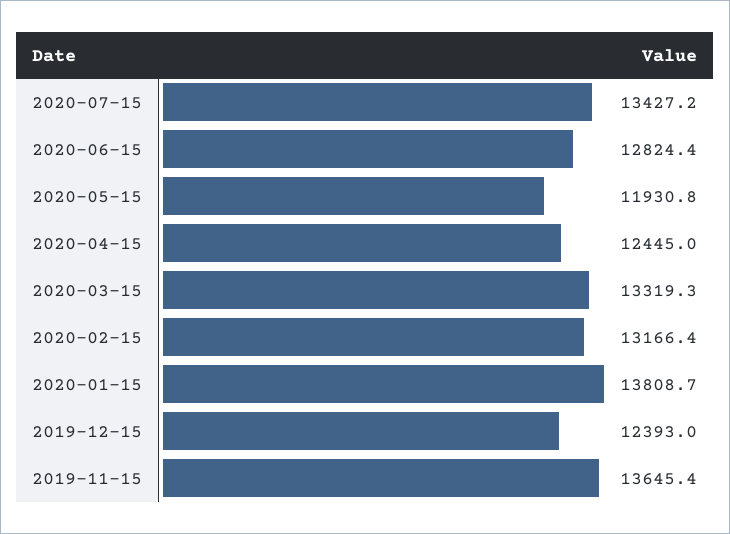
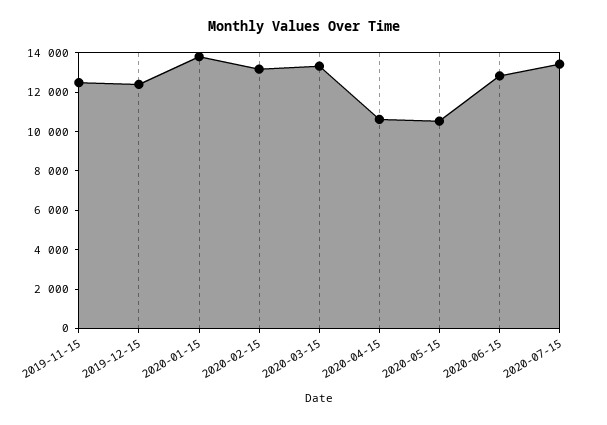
2020-05-15: 11930.8 -> 10500
2020-04-15: 12445 -> 10500
2019-11-15: 13645.4 -> 12500

